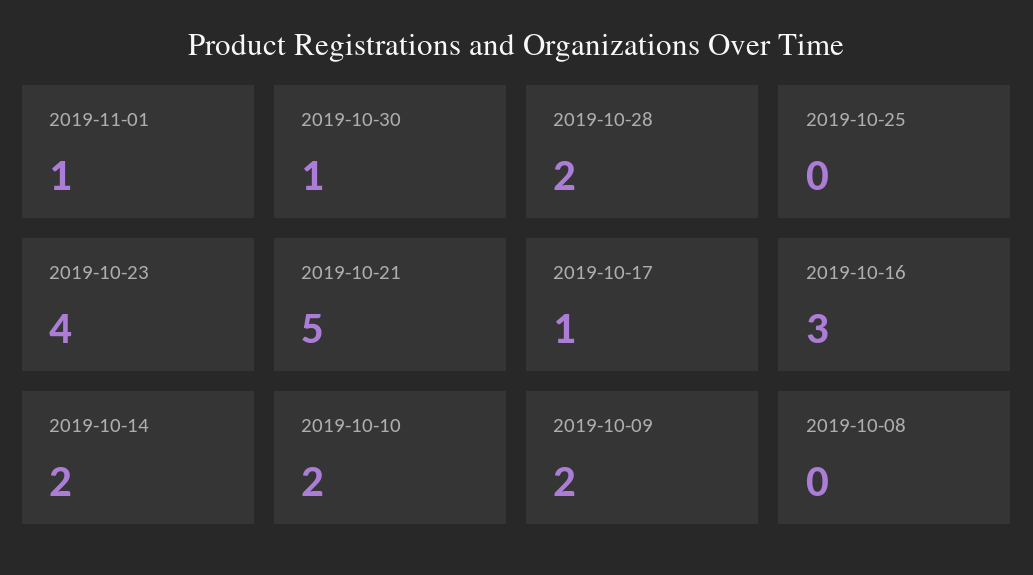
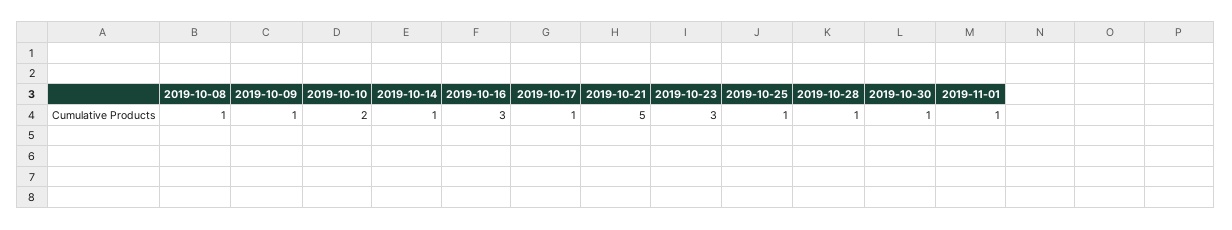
2019-10-28: 2 -> 1
2019-10-25: 0 -> 1
2019-10-23: 4 -> 3
2019-10-14: 2 -> 1
2019-10-09: 2 -> 1
2019-10-08: 0 -> 1

